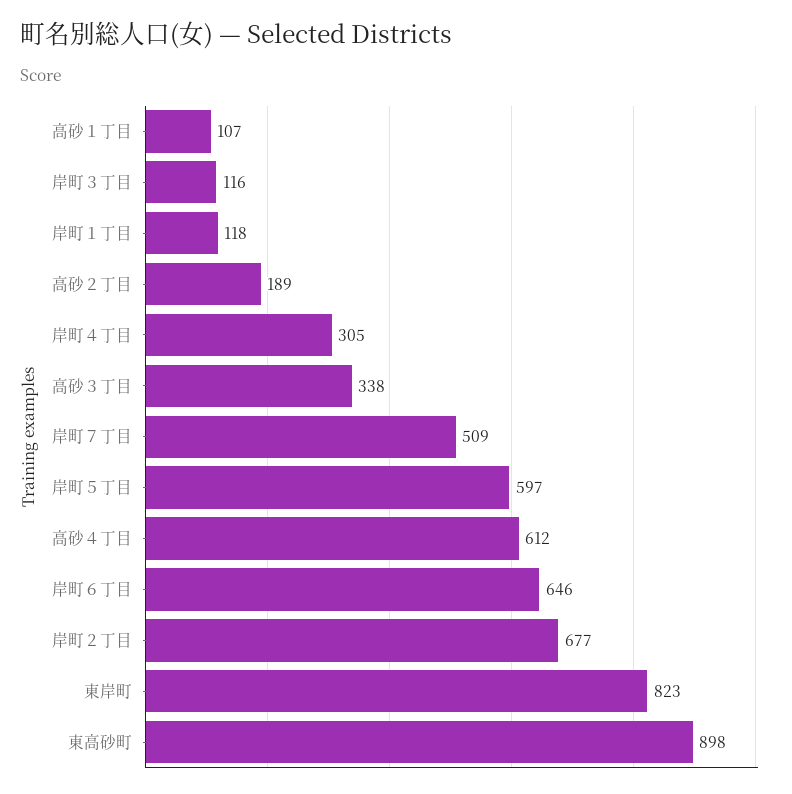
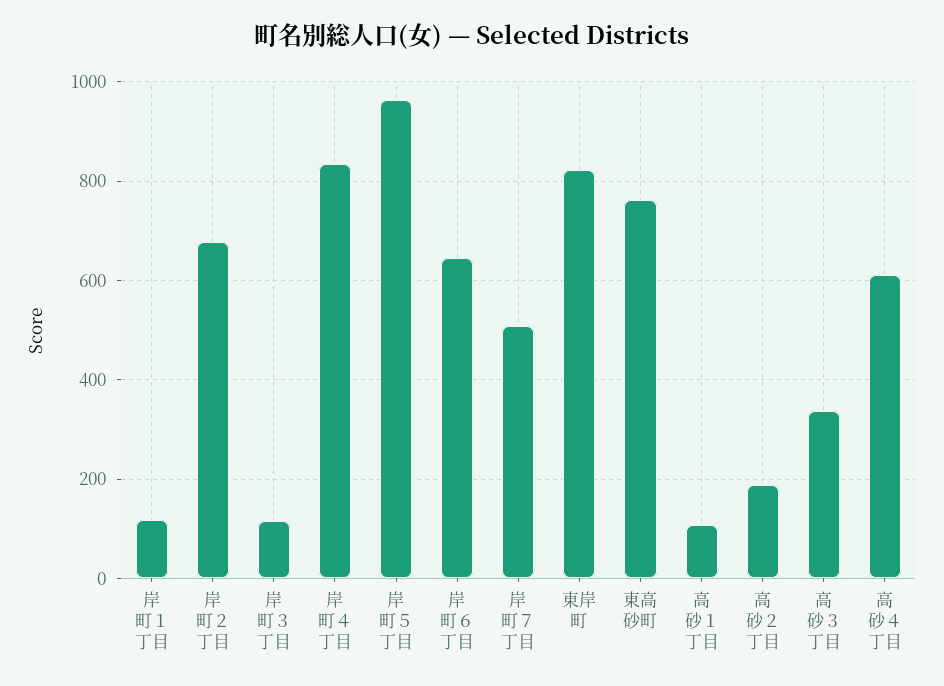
岸町４丁目: 305 -> 840
岸町５丁目: 597 -> 960
東高砂町: 898 -> 760

